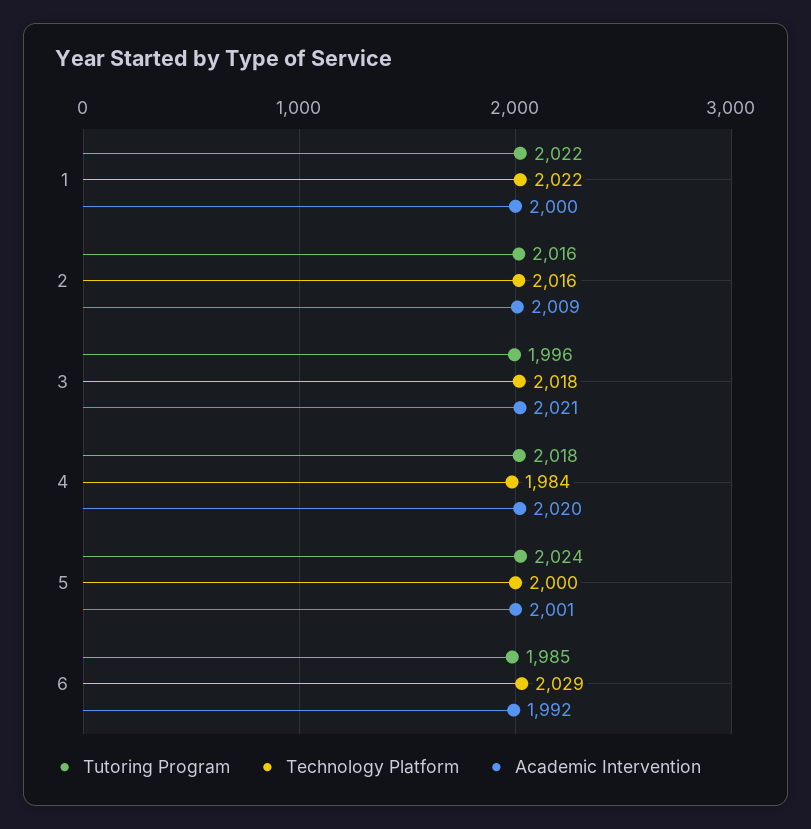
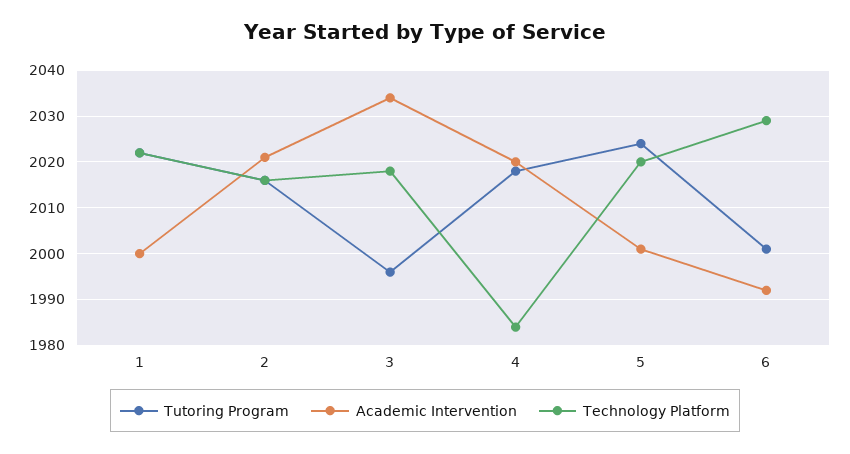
Academic Intervention, 2: 2009 -> 2020
Academic Intervention, 3: 2021 -> 2035
Technology Platform, 5: 2000 -> 2020
Tutoring Program, 6: 1985 -> 2000

